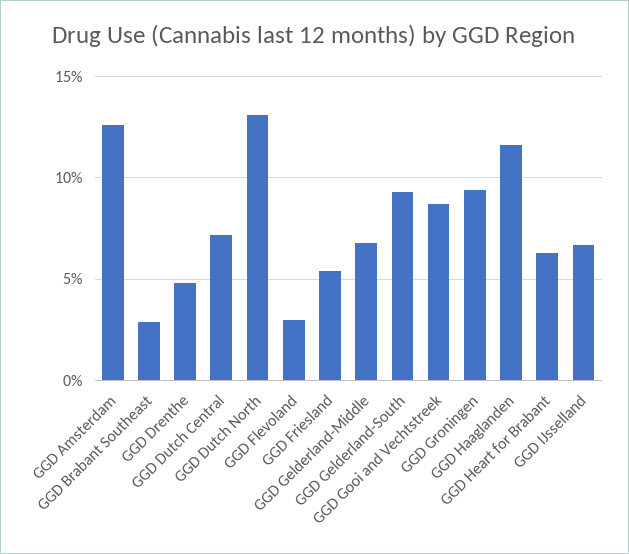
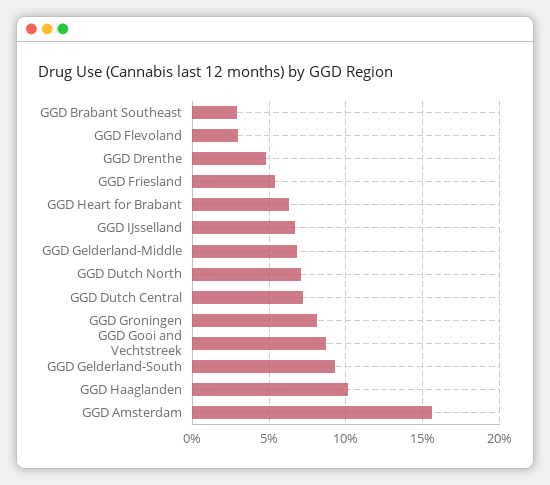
GGD Amsterdam: 12.5 -> 15.5
GGD Dutch North: 13 -> 7
GGD Groningen: 9.5 -> 8
GGD Haaglanden: 11.5 -> 10

